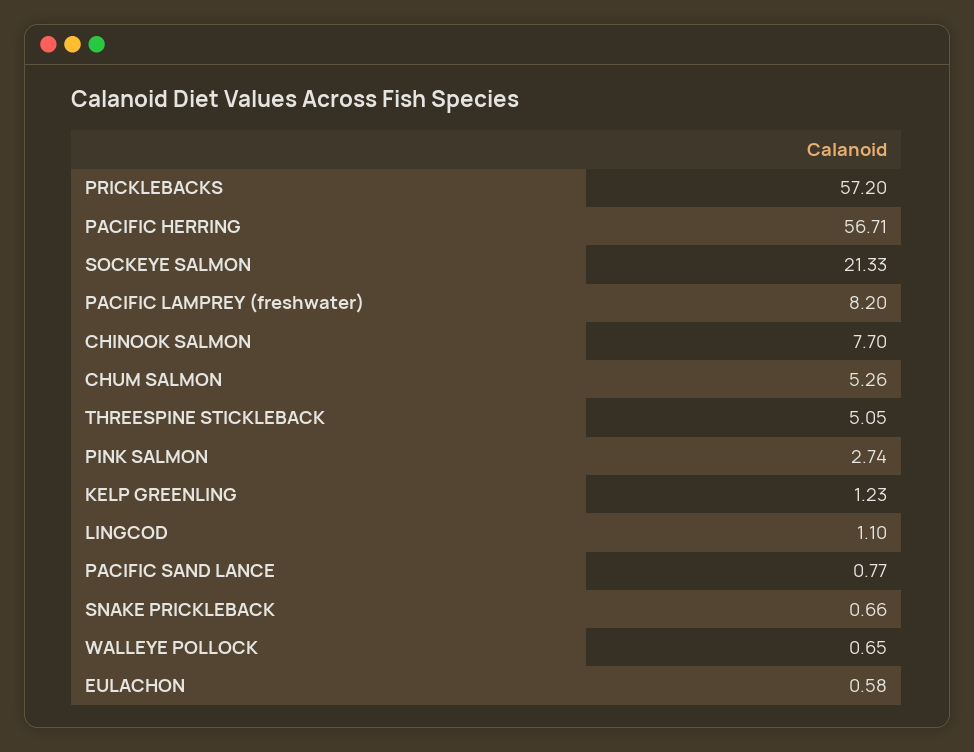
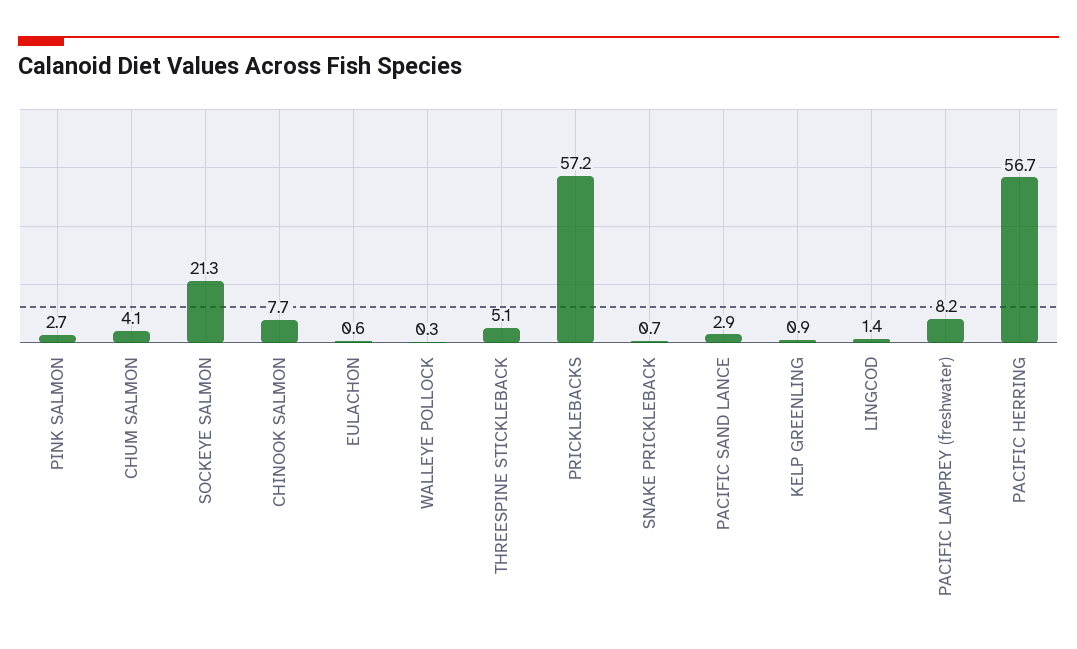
CHUM SALMON: 5.26 -> 4.1
KELP GREENLING: 1.23 -> 0.9
LINGCOD: 1.1 -> 1.4
PACIFIC SAND LANCE: 0.77 -> 2.9
WALLEYE POLLOCK: 0.65 -> 0.3

